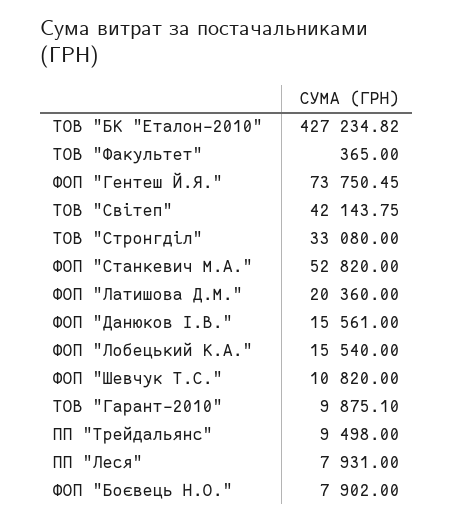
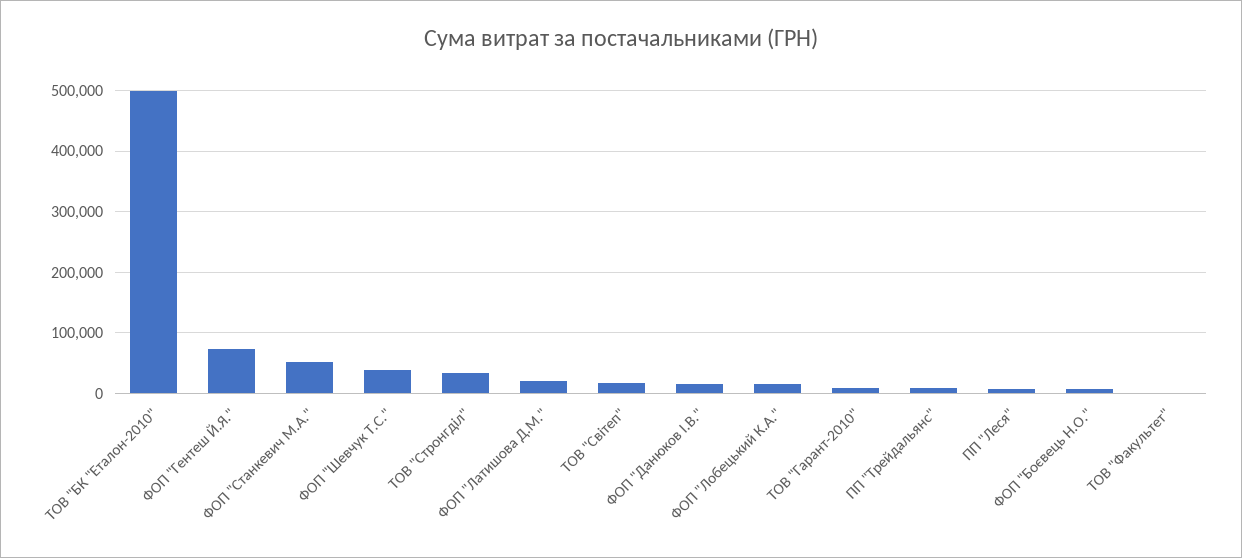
ТОВ "БК "Еталон-2010": 427234.82 -> 500000
ТОВ "Світеп": 42143.75 -> 20000
ФОП "Шевчук Т.С.": 10820 -> 40000

